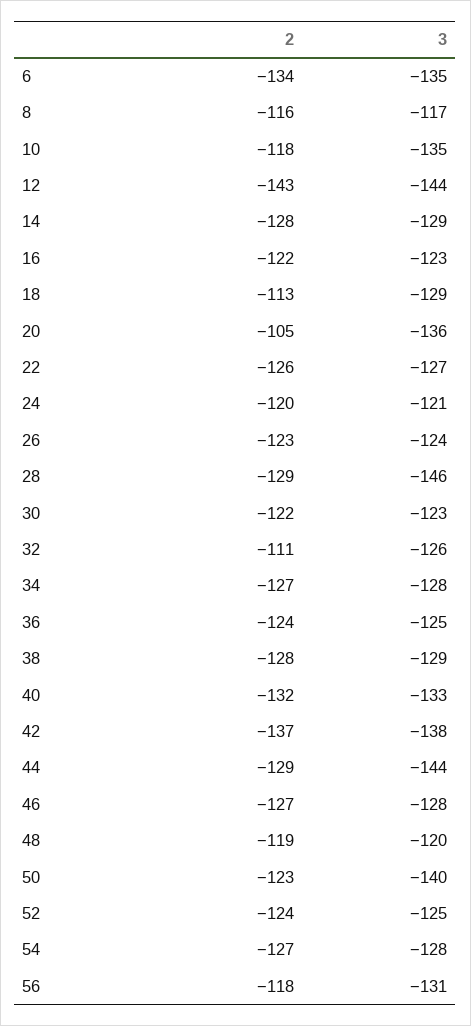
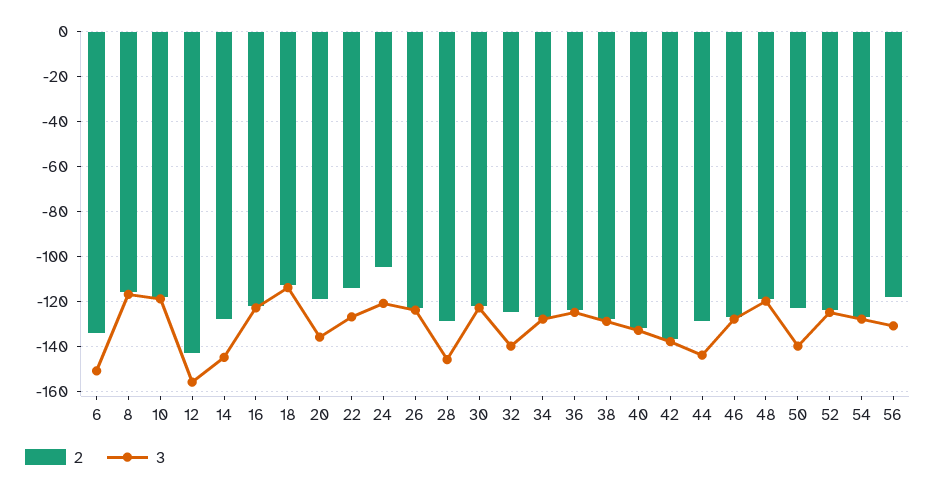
3, 6: -135 -> -150
3, 10: -135 -> -120
3, 12: -144 -> -155
3, 14: -129 -> -145
3, 18: -129 -> -115
2, 20: -105 -> -120
2, 22: -126 -> -115
2, 24: -120 -> -105
2, 32: -111 -> -125
3, 32: -126 -> -140

